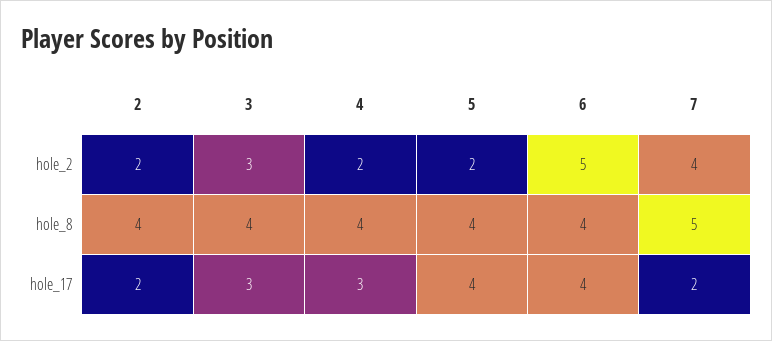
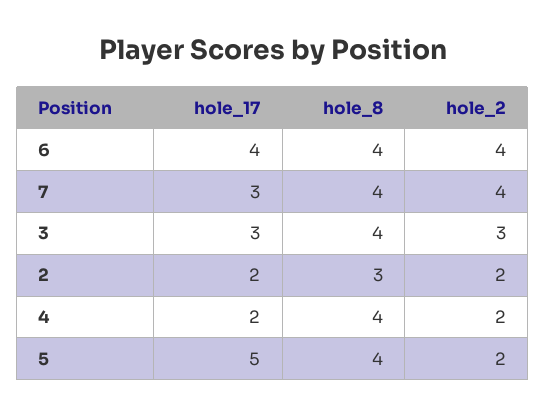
6, hole_2: 5 -> 4
2, hole_8: 4 -> 3
7, hole_8: 5 -> 4
4, hole_17: 3 -> 2
5, hole_17: 4 -> 5
7, hole_17: 2 -> 3

